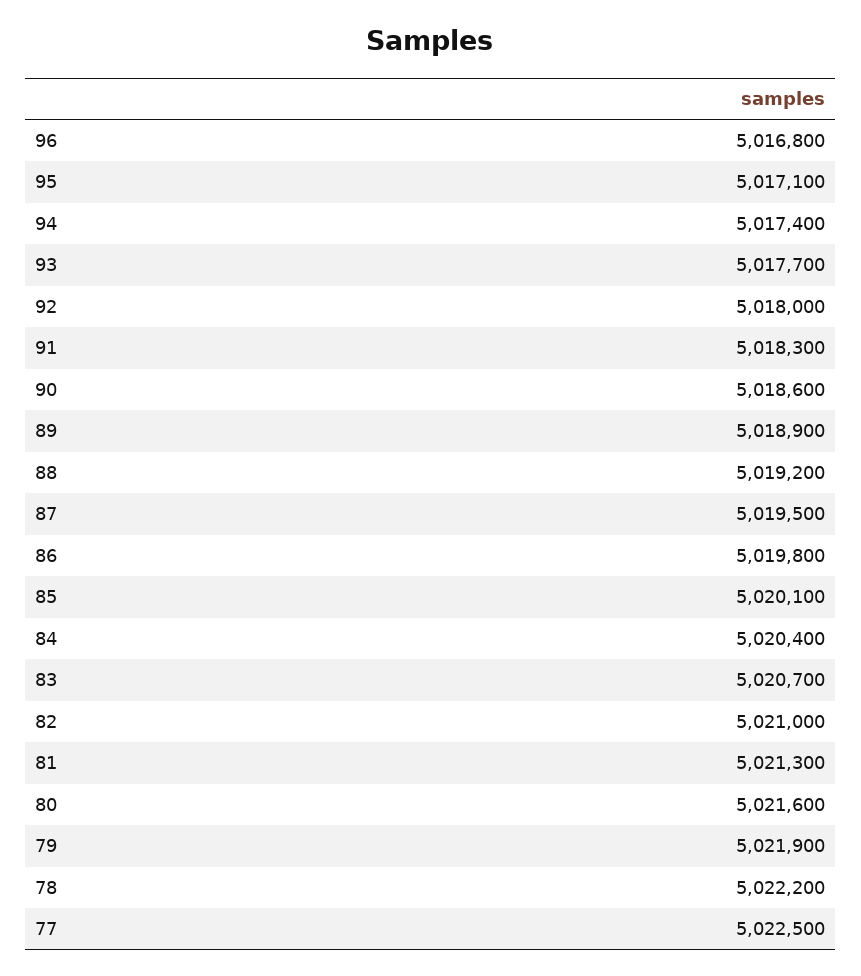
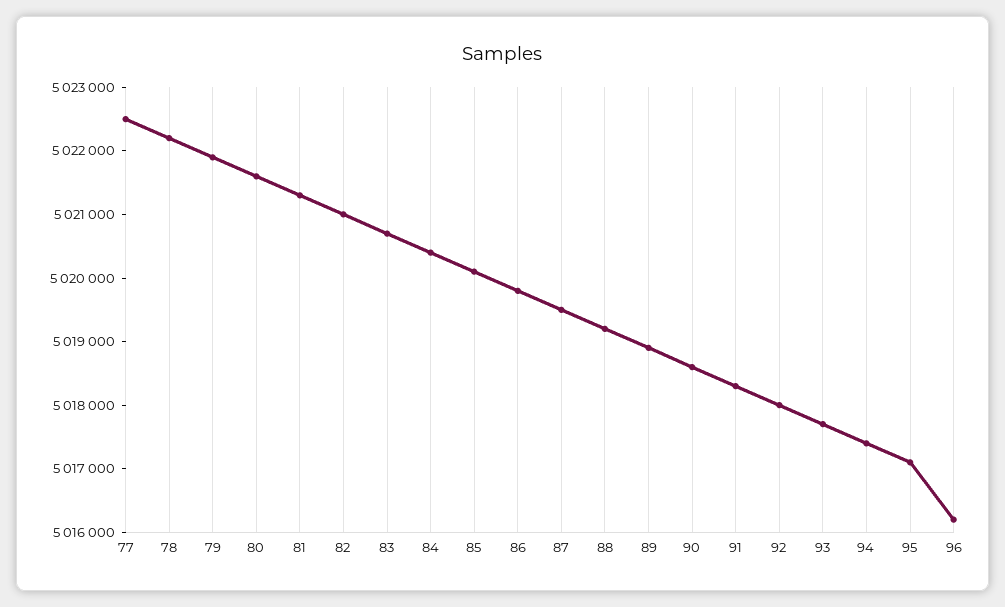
96: 5016800 -> 5016200

